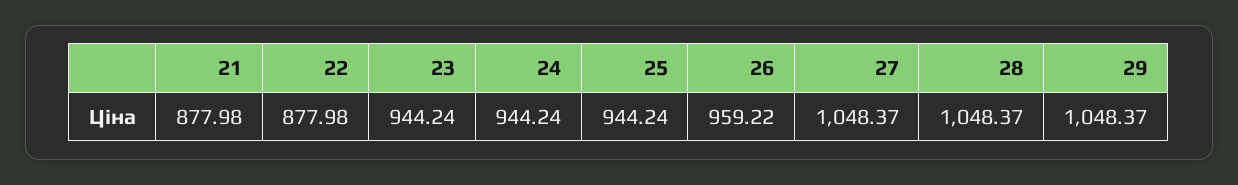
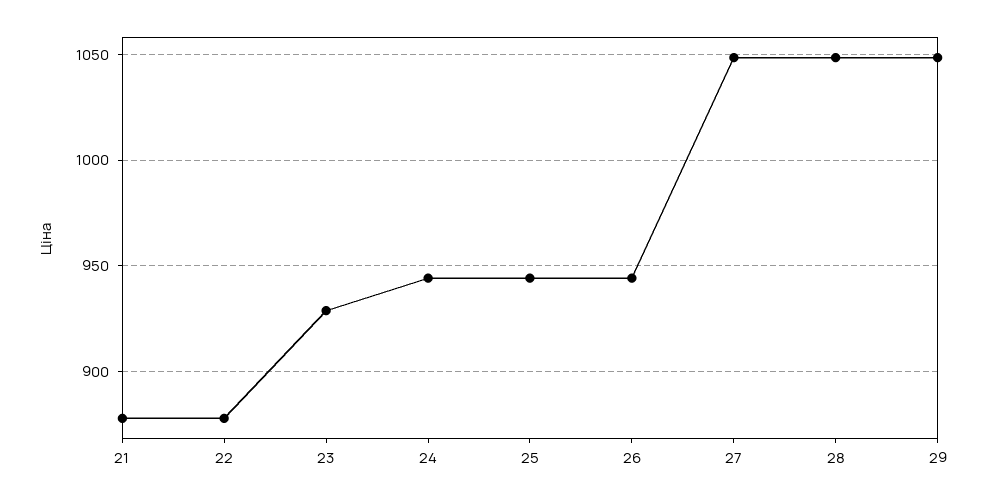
23: 944.24 -> 930
26: 959.22 -> 945

